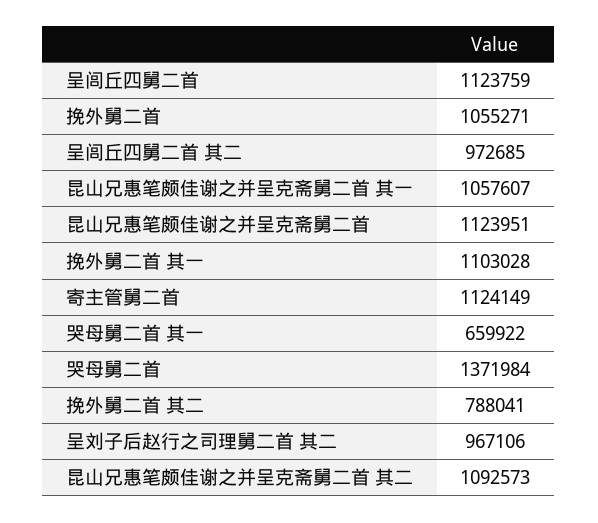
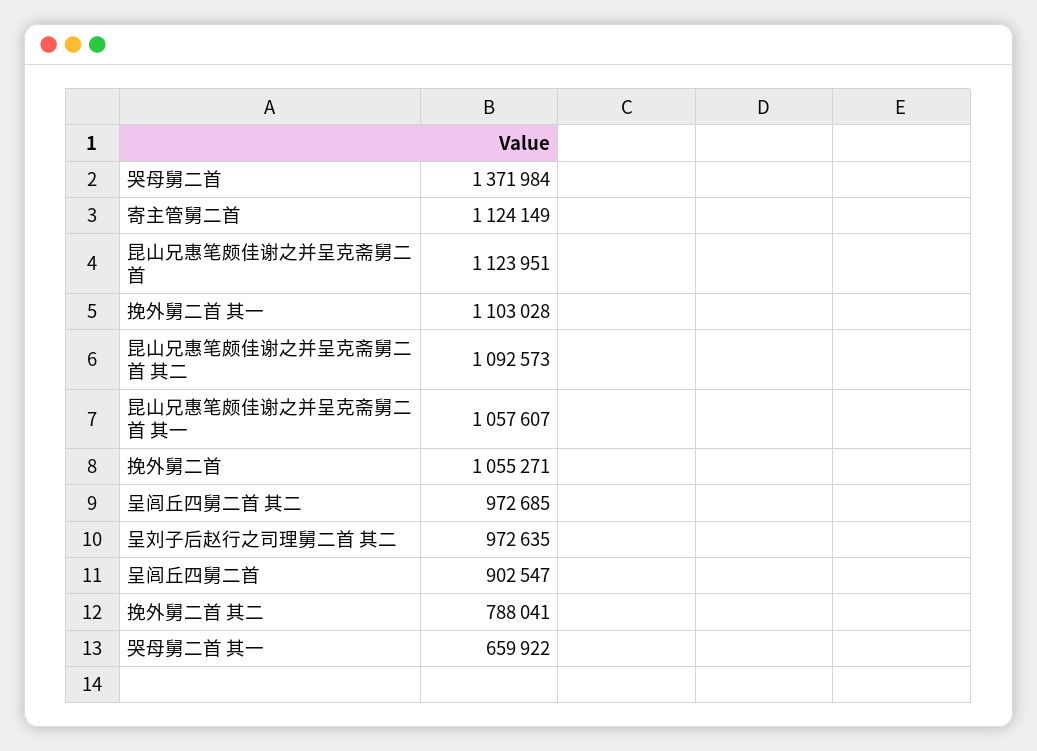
呈闾丘四舅二首: 1123759 -> 902547
呈刘子后赵行之司理舅二首 其二: 967106 -> 972635

